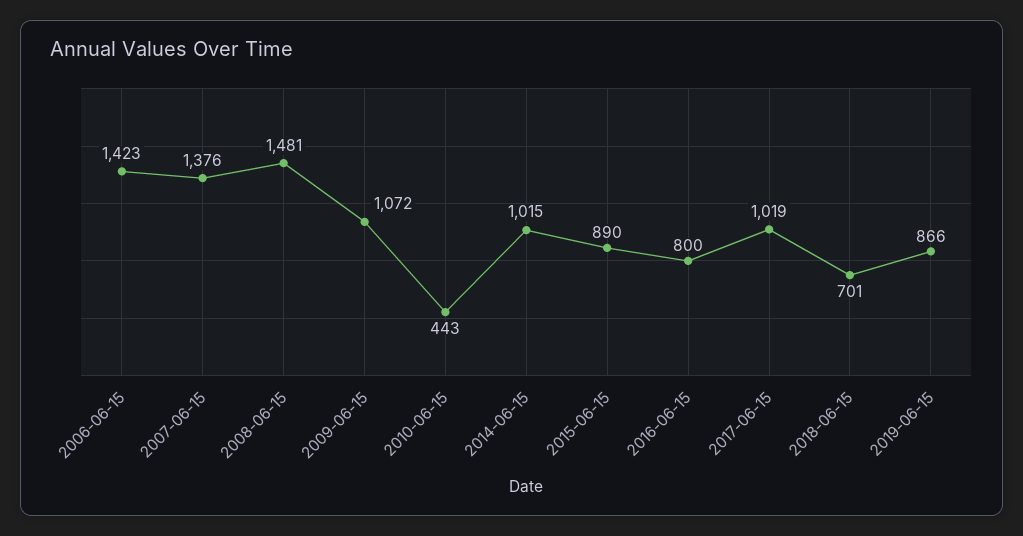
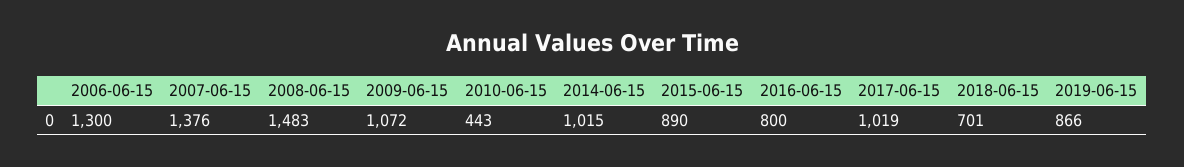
2006-06-15: 1423 -> 1300
2008-06-15: 1481 -> 1483

